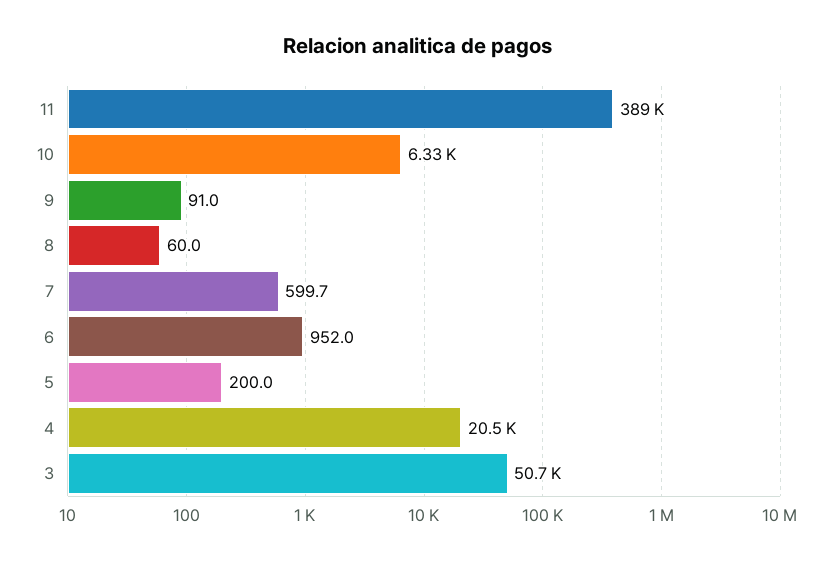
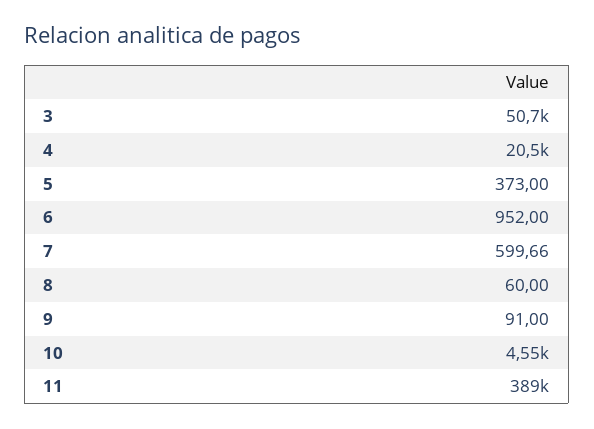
10: 6330 -> 4550
5: 200 -> 373

